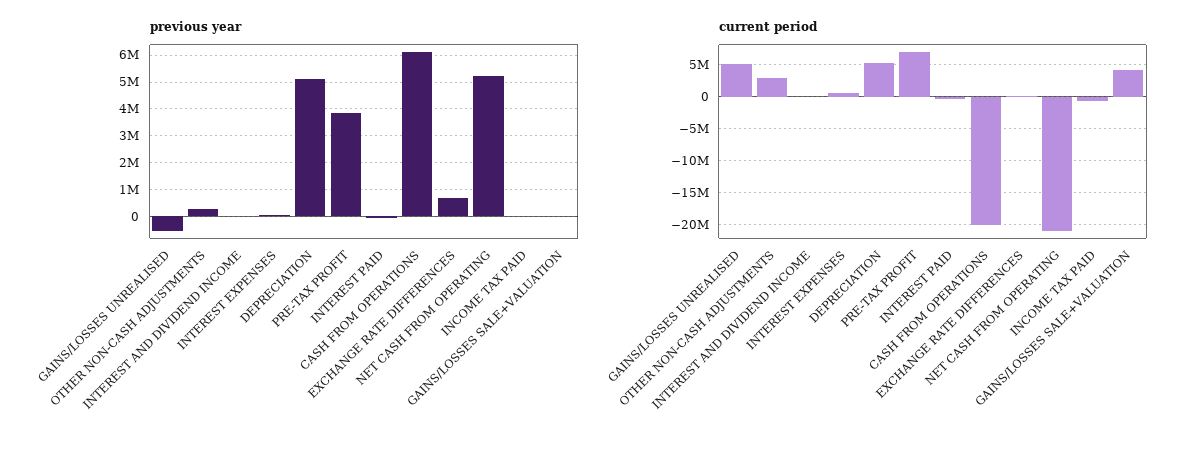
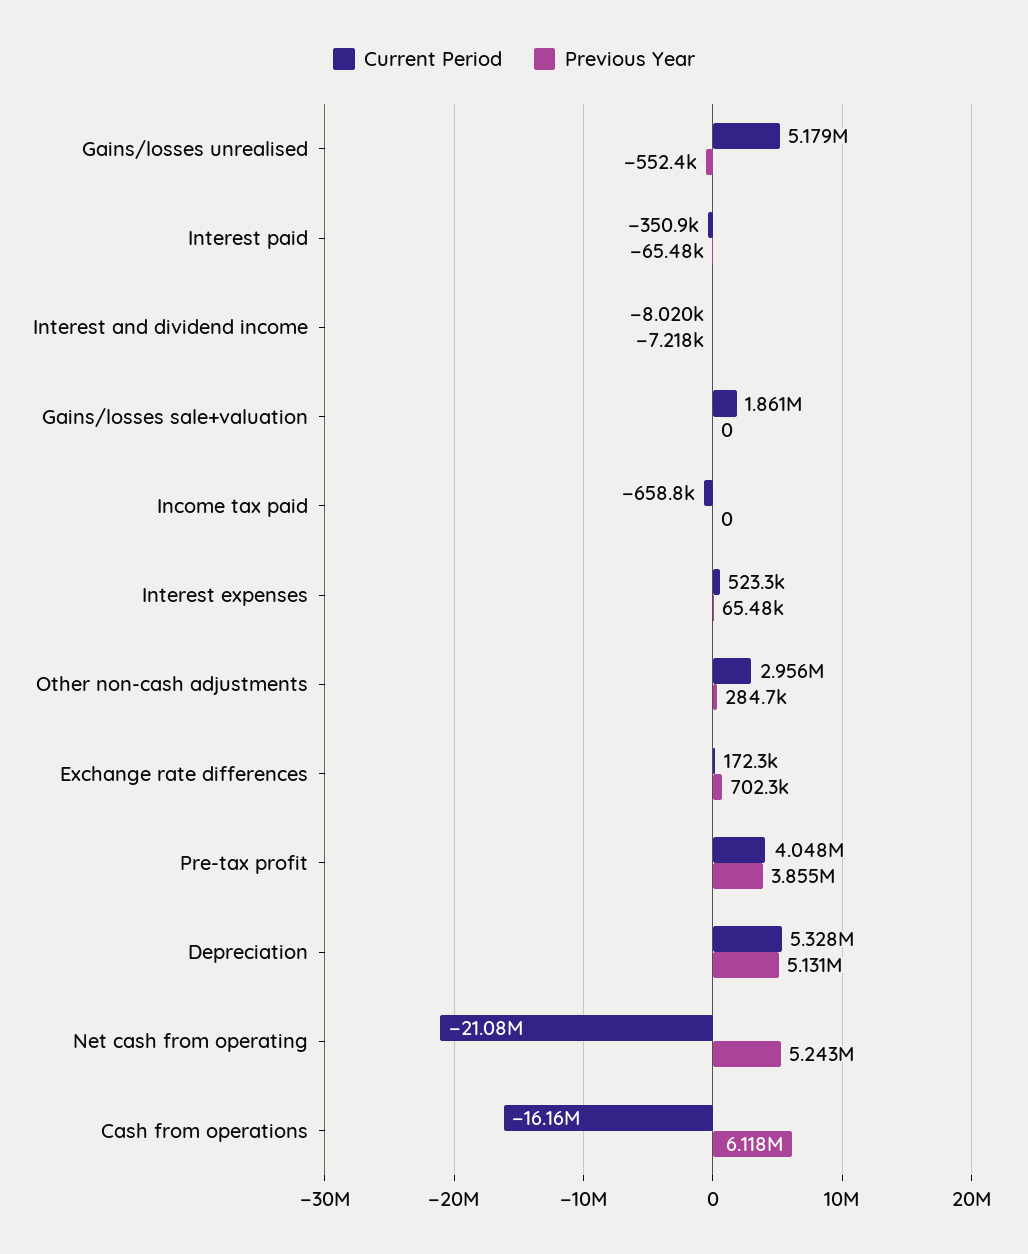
current period, PRE-TAX PROFIT: 7000000 -> 4048000
current period, CASH FROM OPERATIONS: -20000000 -> -16160000
current period, GAINS/LOSSES SALE+VALUATION: 4000000 -> 1861000

